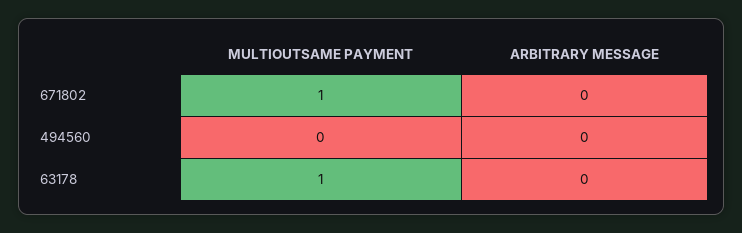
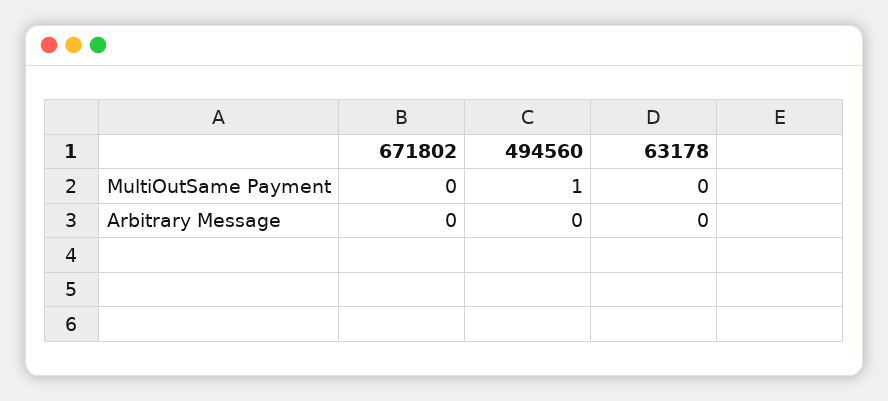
MULTIOUTSAME PAYMENT, 671802: 1 -> 0
MULTIOUTSAME PAYMENT, 494560: 0 -> 1
MULTIOUTSAME PAYMENT, 63178: 1 -> 0

